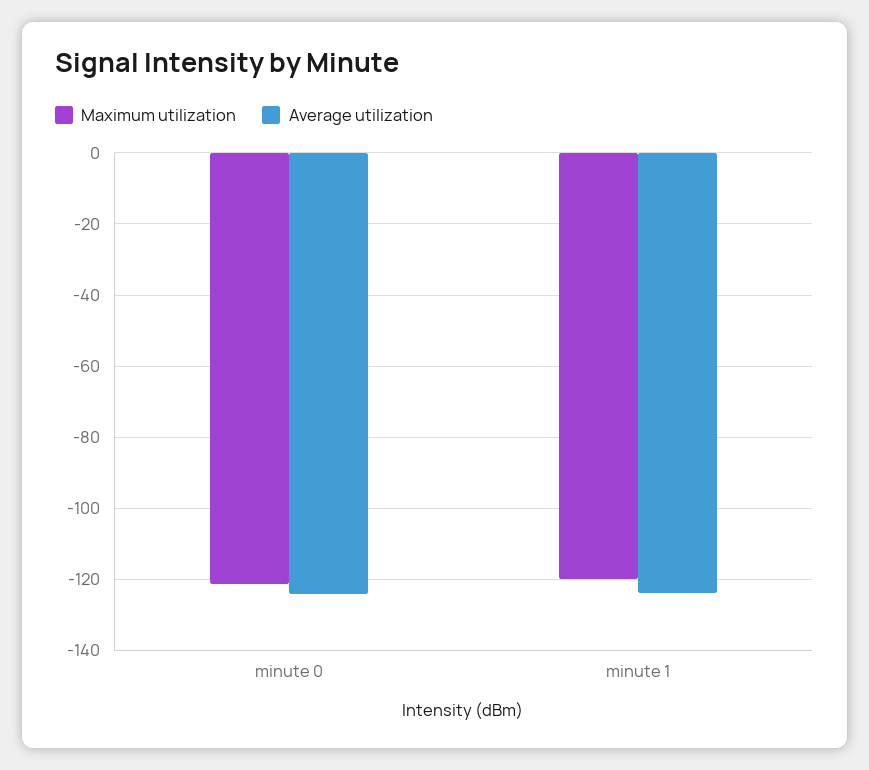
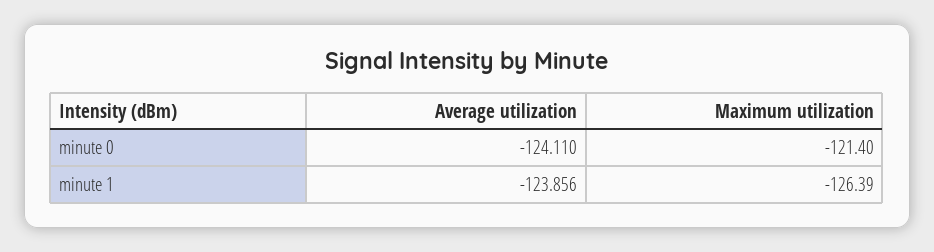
Maximum utilization, minute 1: -120 -> -126.39

